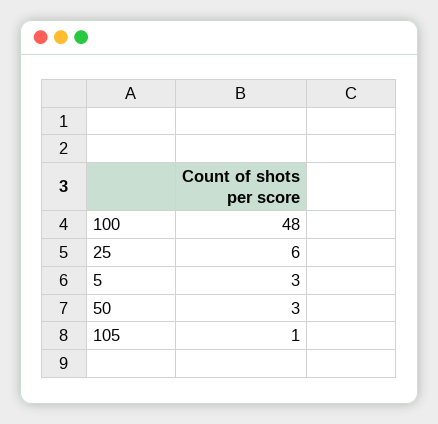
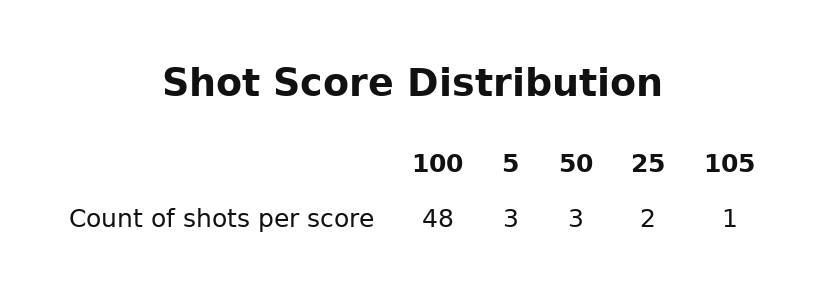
25: 6 -> 2

